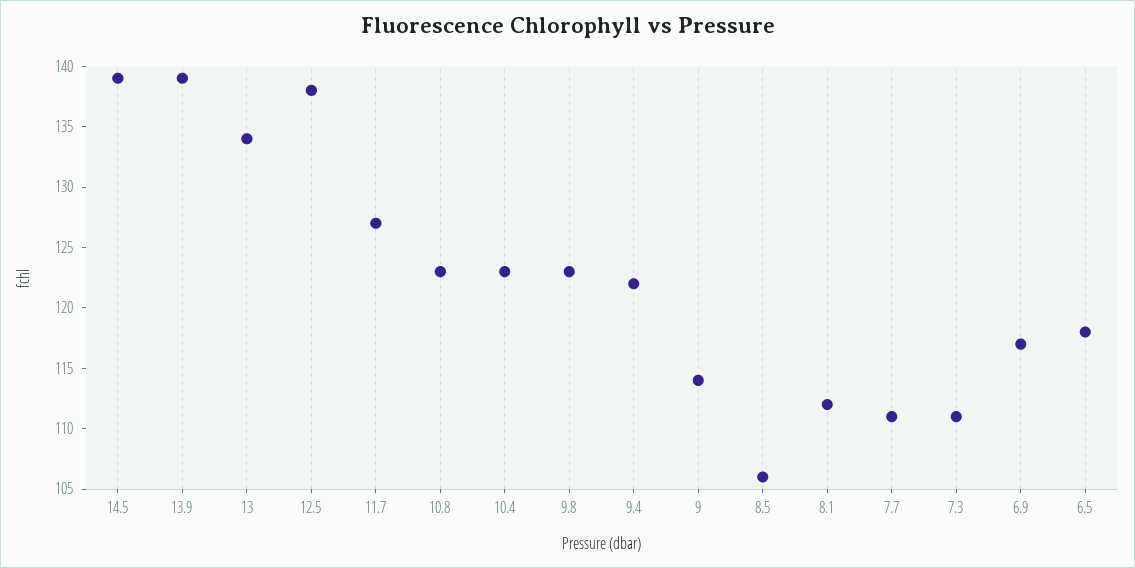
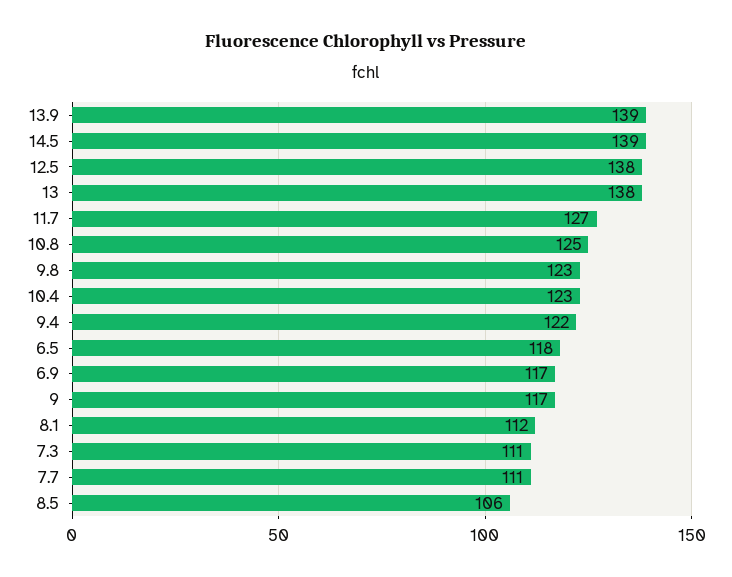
13: 134 -> 138
10.8: 123 -> 125
9: 114 -> 117

